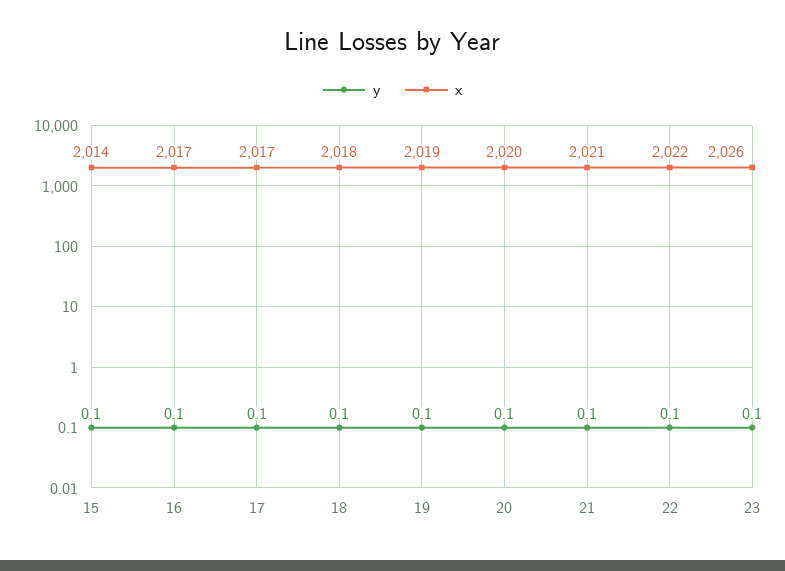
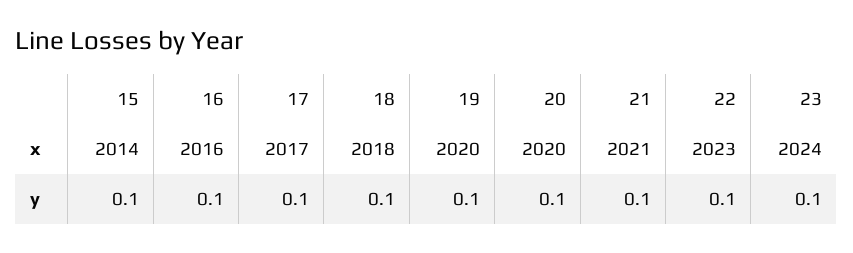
x, 16: 2017 -> 2016
x, 19: 2019 -> 2020
x, 22: 2022 -> 2023
x, 23: 2026 -> 2024

